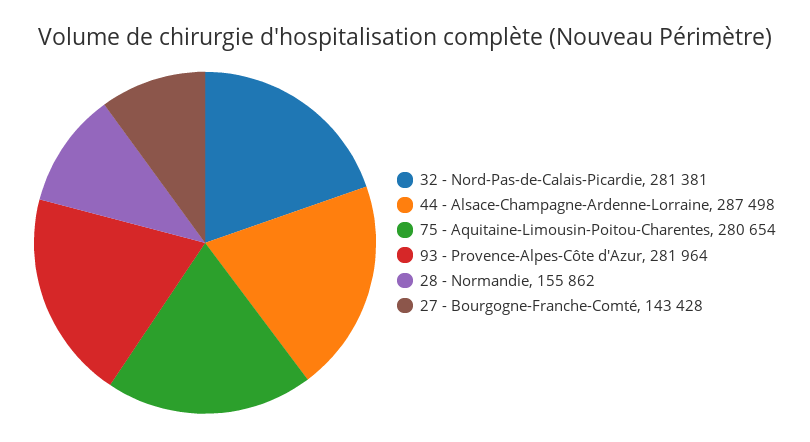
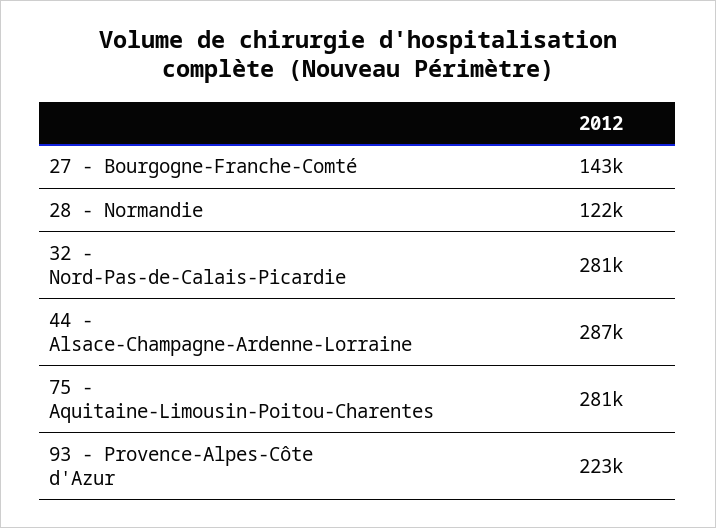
93 - Provence-Alpes-Côte d'Azur: 281964 -> 223000
28 - Normandie: 155862 -> 122000

